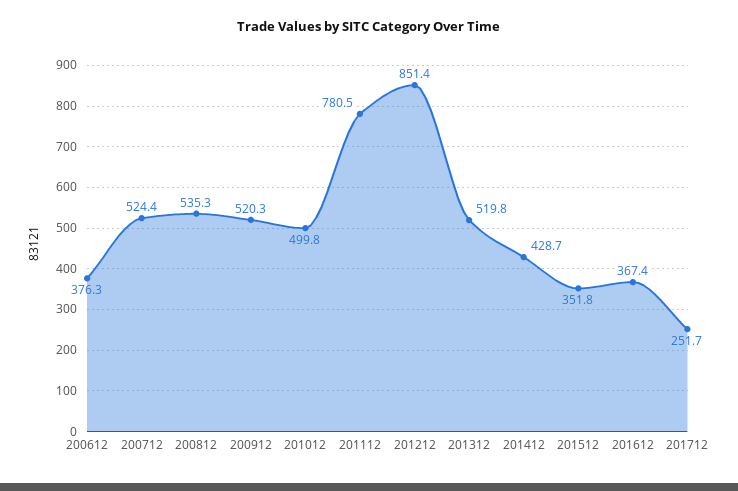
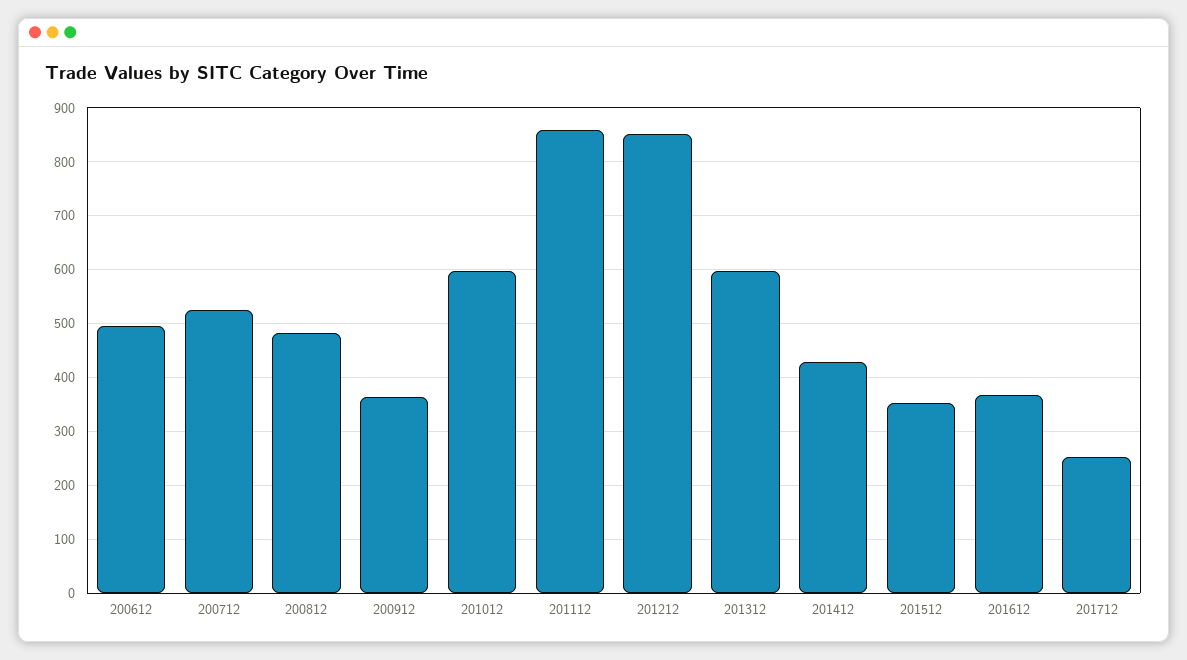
200612: 376.3 -> 500
200812: 535.3 -> 480
200912: 520.3 -> 360
201012: 499.8 -> 600
201112: 780.5 -> 860
201312: 519.8 -> 600

